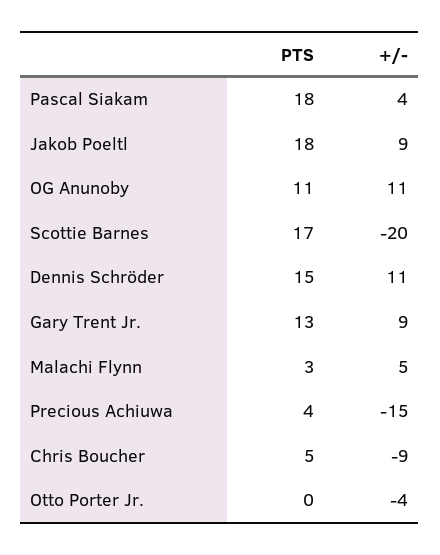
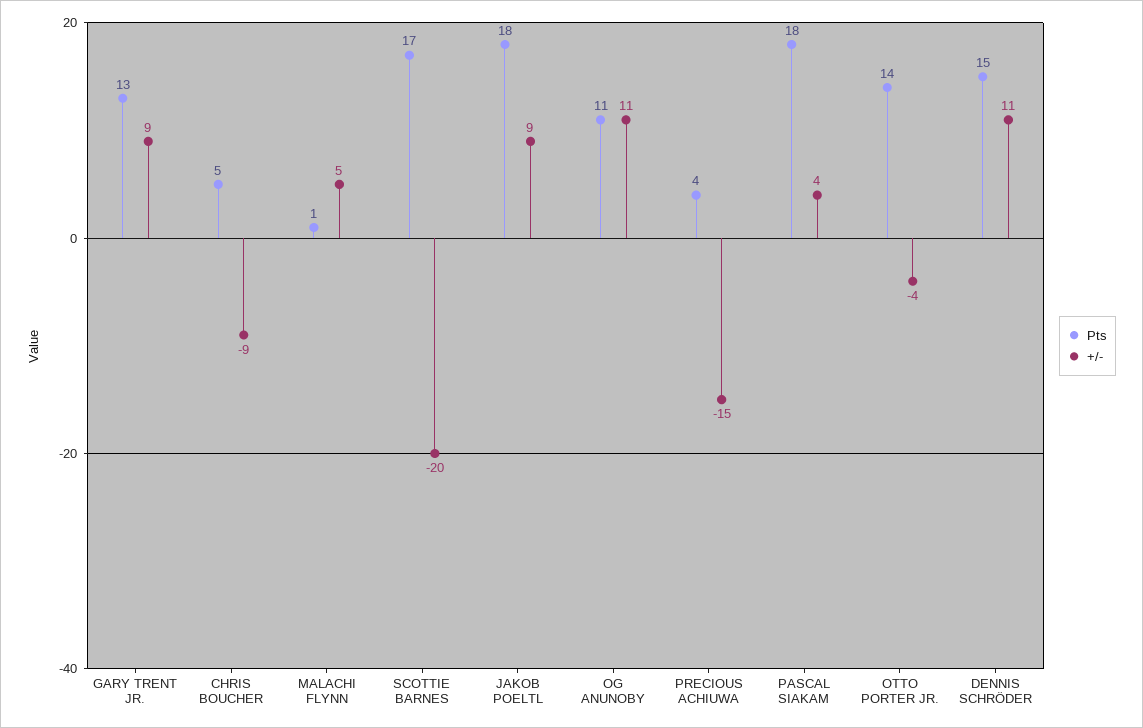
PTS, Malachi Flynn: 3 -> 1
PTS, Otto Porter Jr.: 0 -> 14

